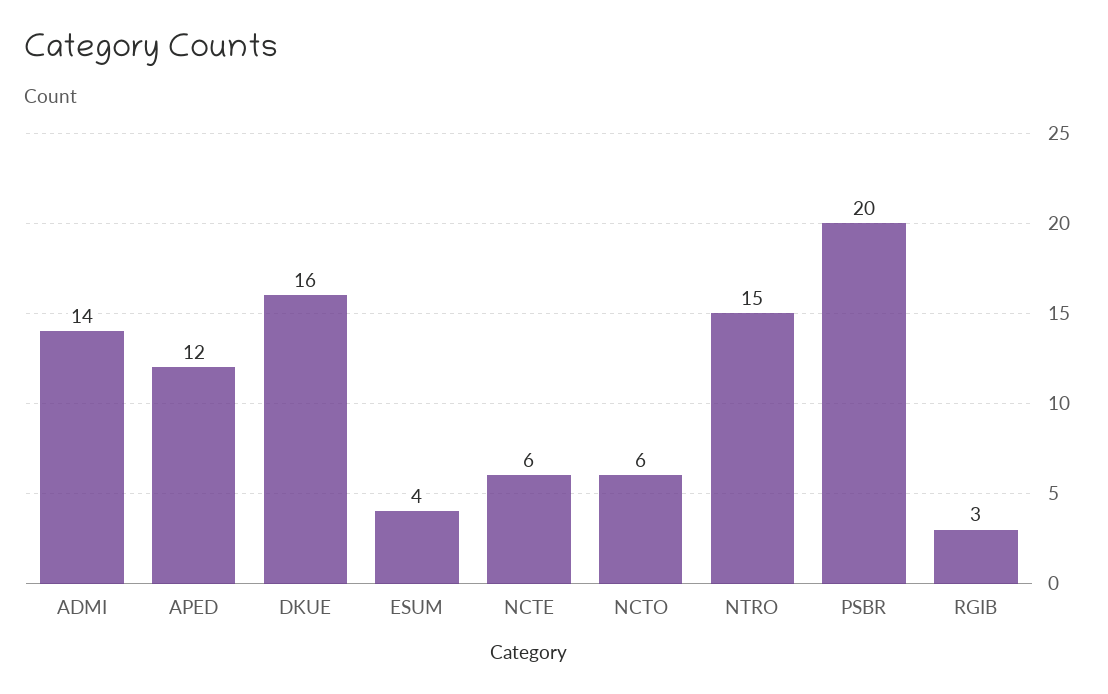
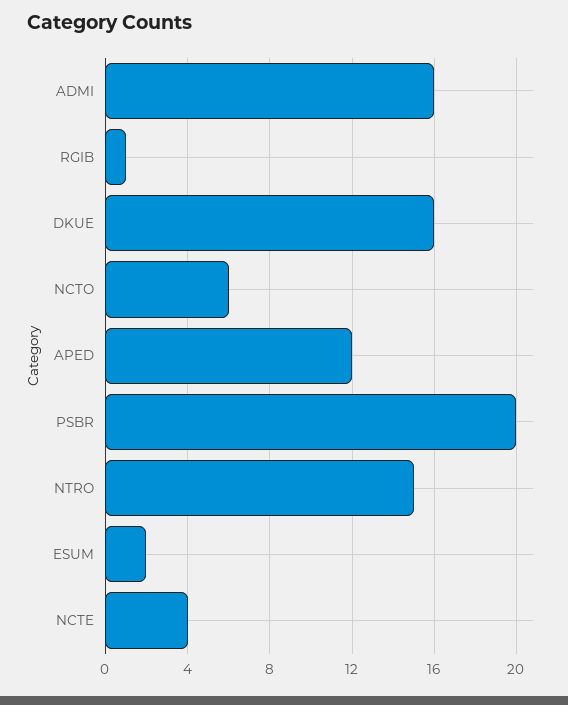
ADMI: 14 -> 16
ESUM: 4 -> 2
NCTE: 6 -> 4
RGIB: 3 -> 1

